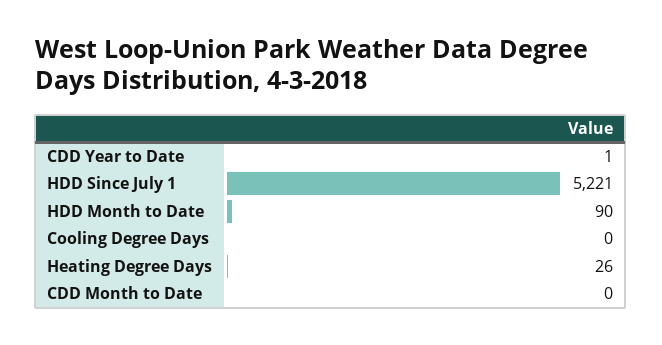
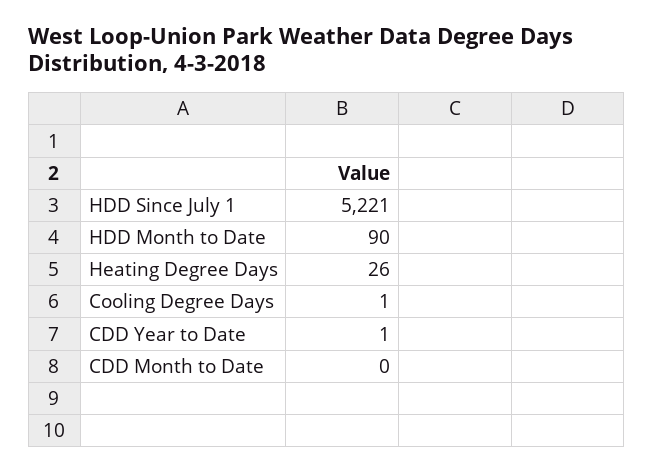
Cooling Degree Days: 0 -> 1

